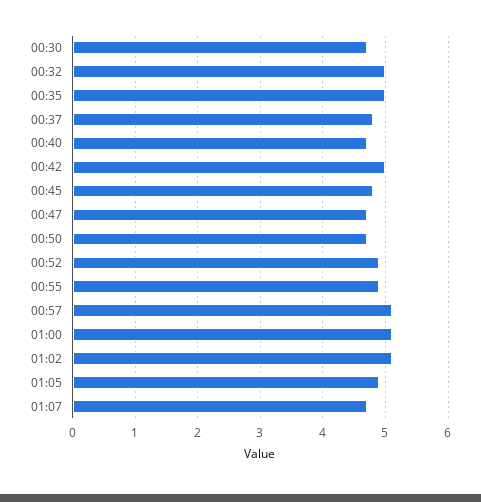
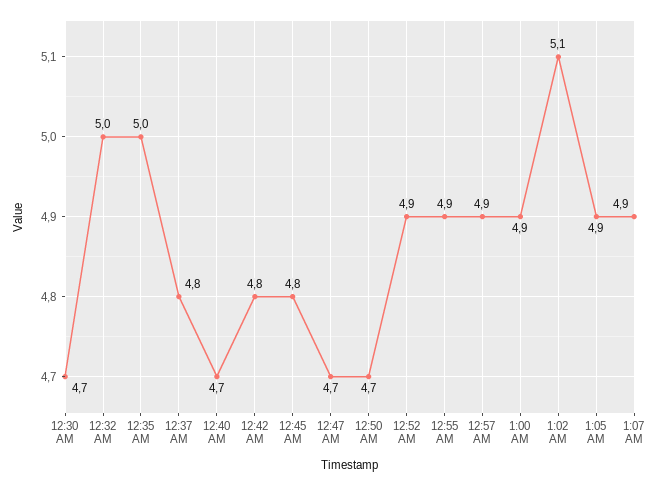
00:42: 5 -> 4.8
00:57: 5.1 -> 4.9
01:00: 5.1 -> 4.9
01:07: 4.7 -> 4.9

